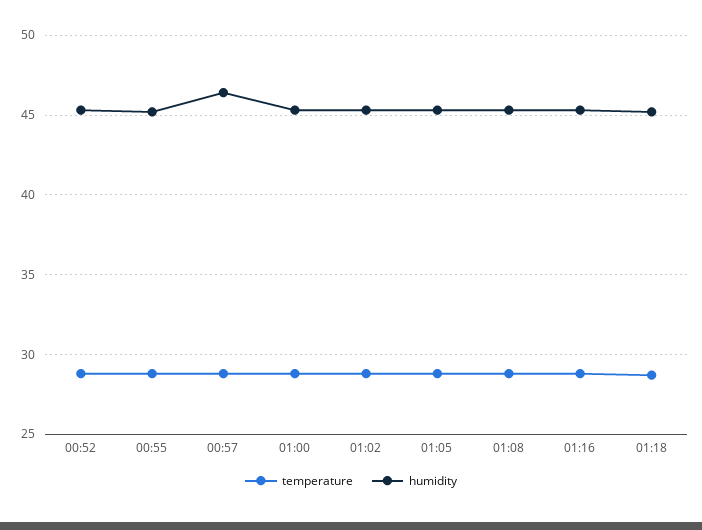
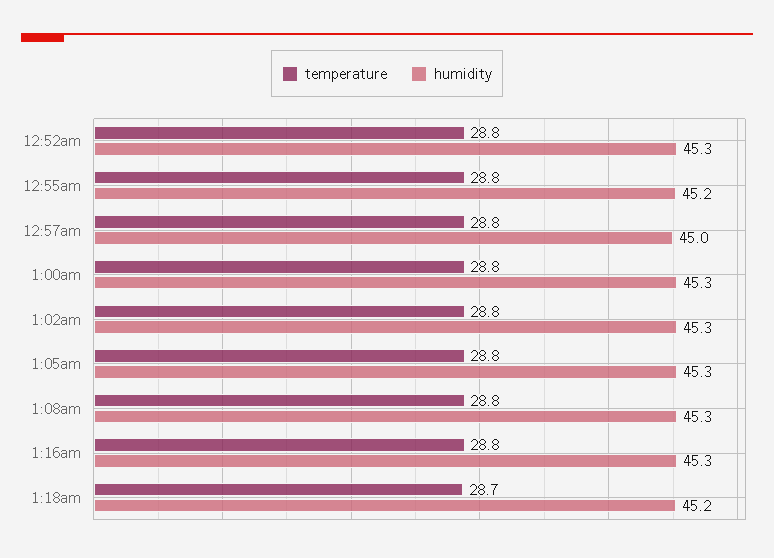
humidity, 00:57: 46.5 -> 45

